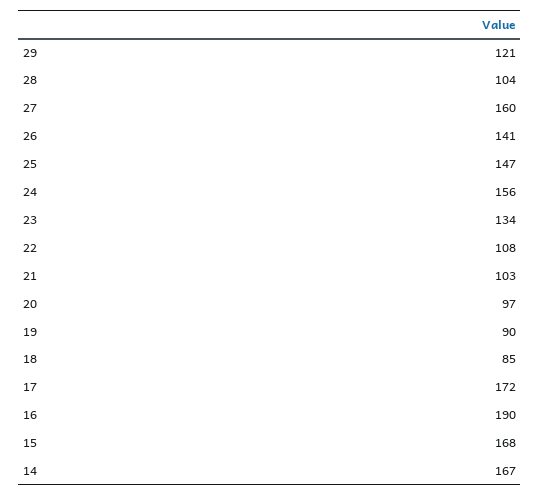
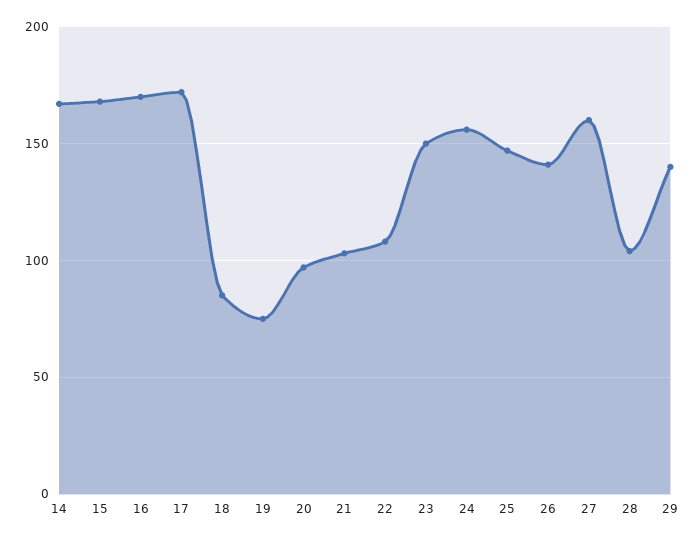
29: 121 -> 140
23: 134 -> 150
19: 90 -> 75
16: 190 -> 170

